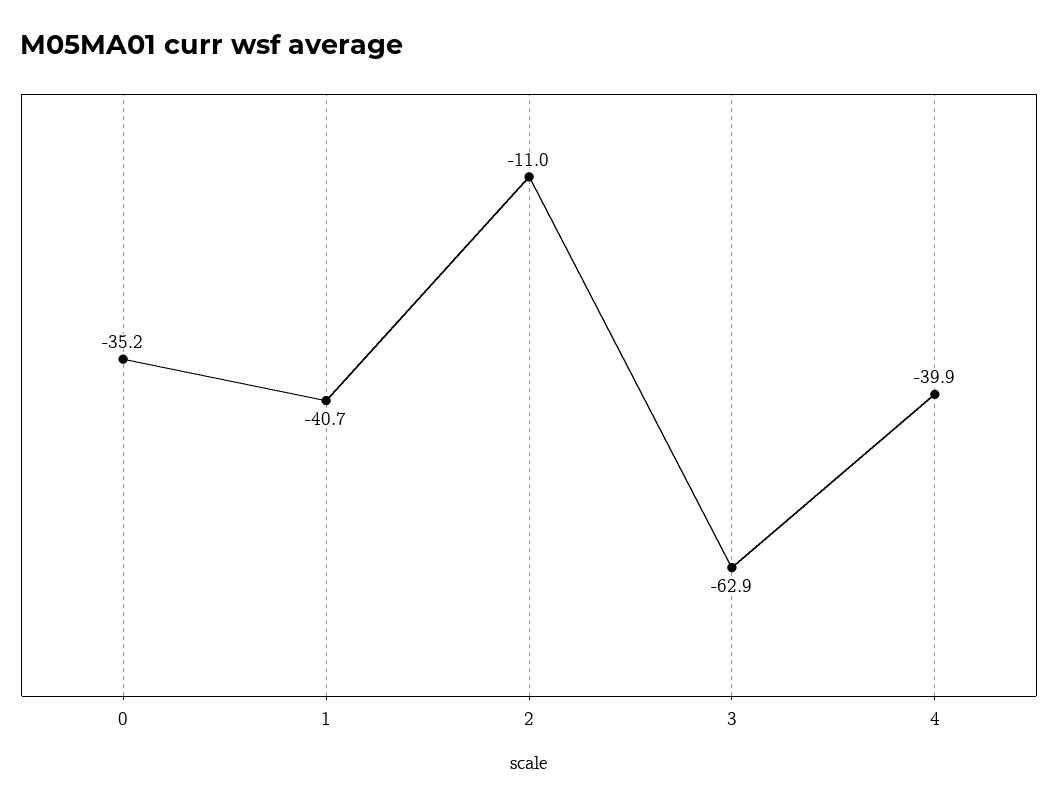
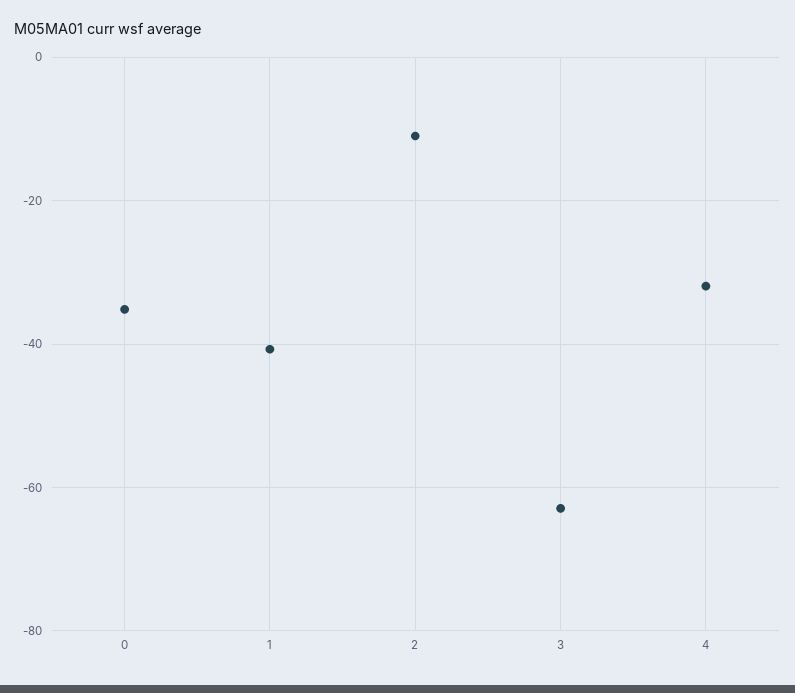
4: -39.9 -> -32

